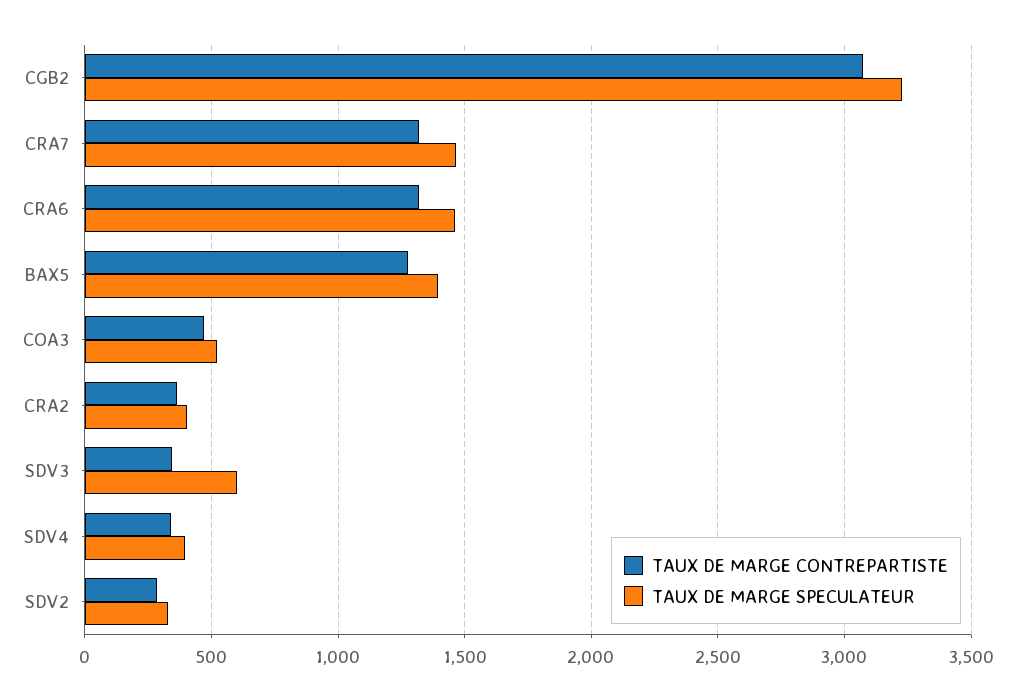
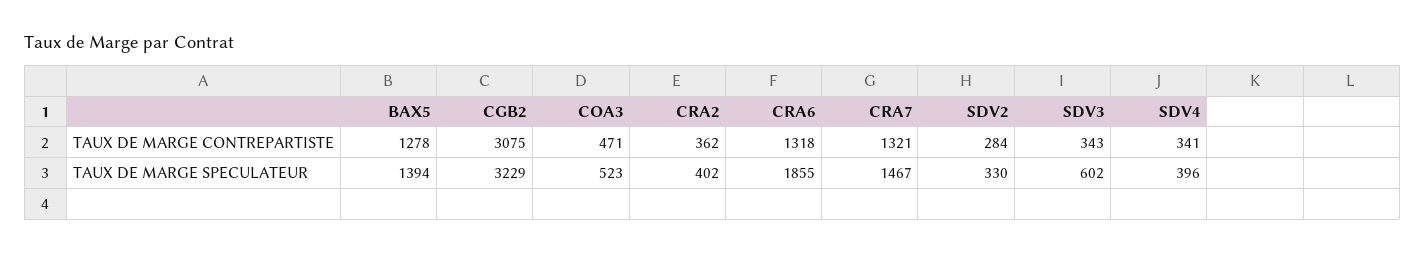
TAUX DE MARGE SPECULATEUR, CRA6: 1450 -> 1855

